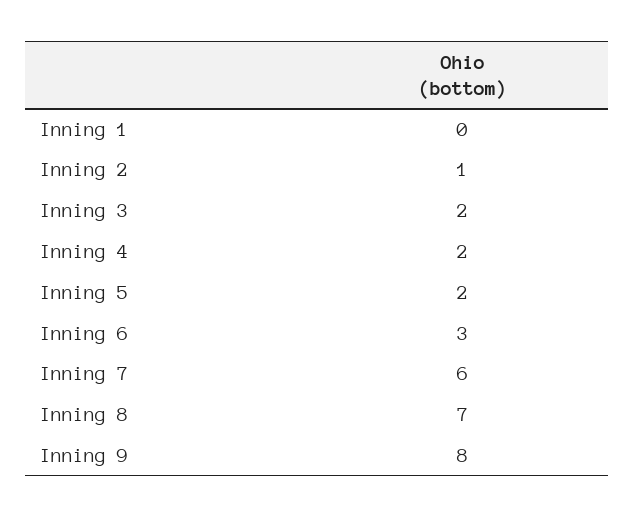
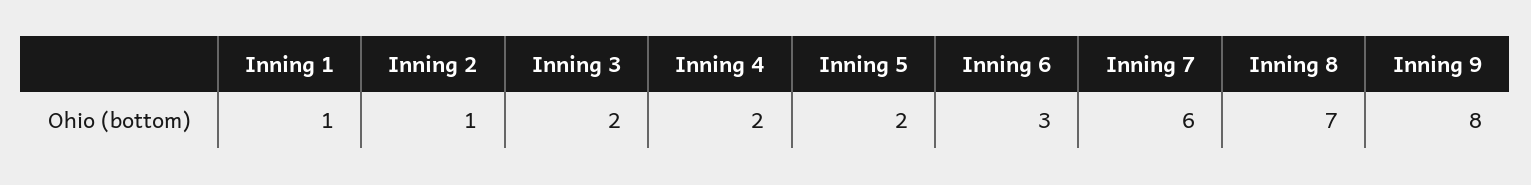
Inning 1: 0 -> 1

